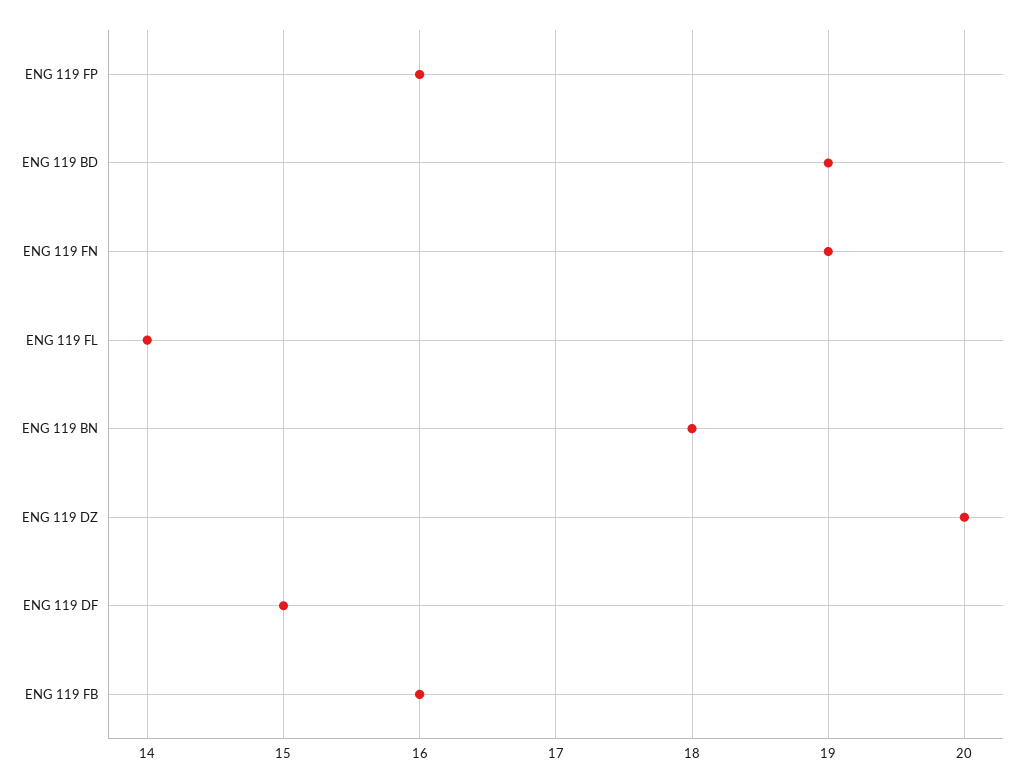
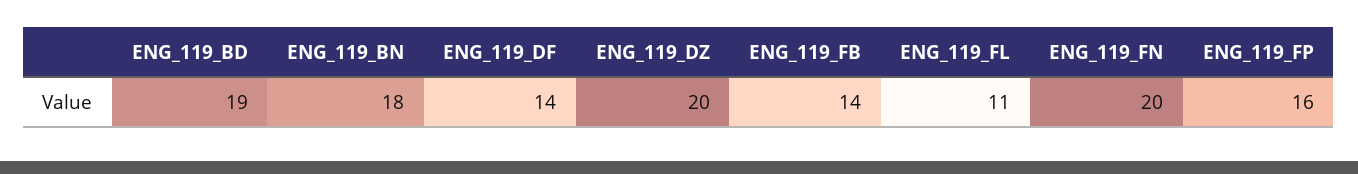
ENG 119 FN: 19 -> 20
ENG 119 FL: 14 -> 11
ENG 119 DF: 15 -> 14
ENG 119 FB: 16 -> 14

